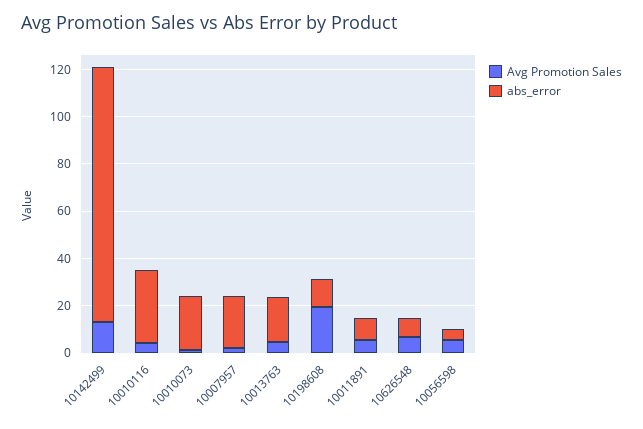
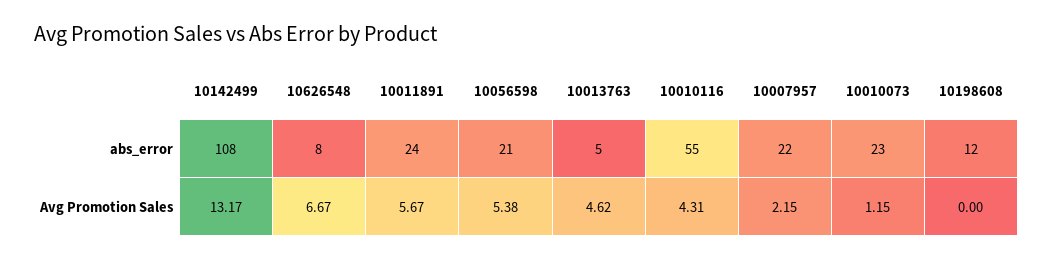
abs_error, 10010116: 30 -> 55
abs_error, 10013763: 20 -> 5
Avg Promotion Sales, 10198608: 20 -> 0
abs_error, 10011891: 10 -> 24
abs_error, 10056598: 5 -> 21

